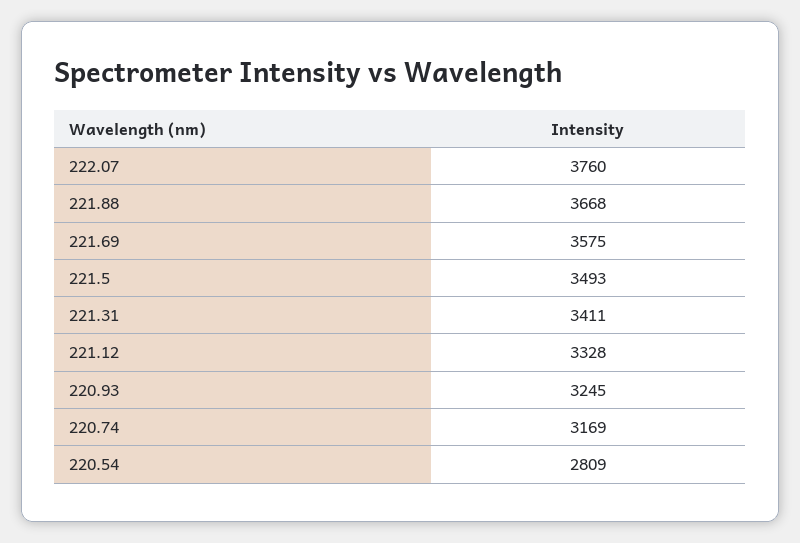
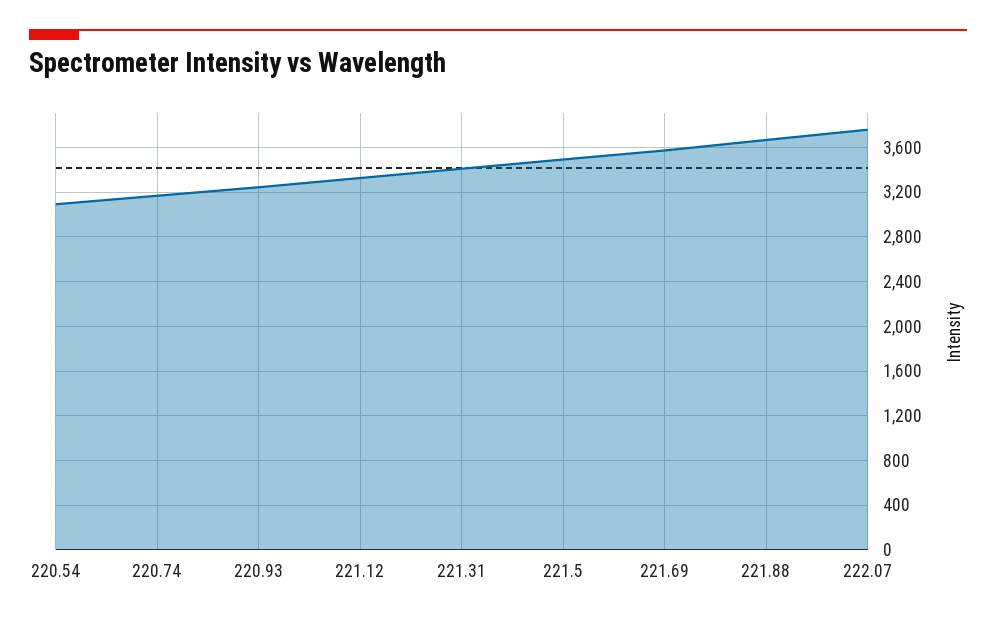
220.54: 2809 -> 3100

